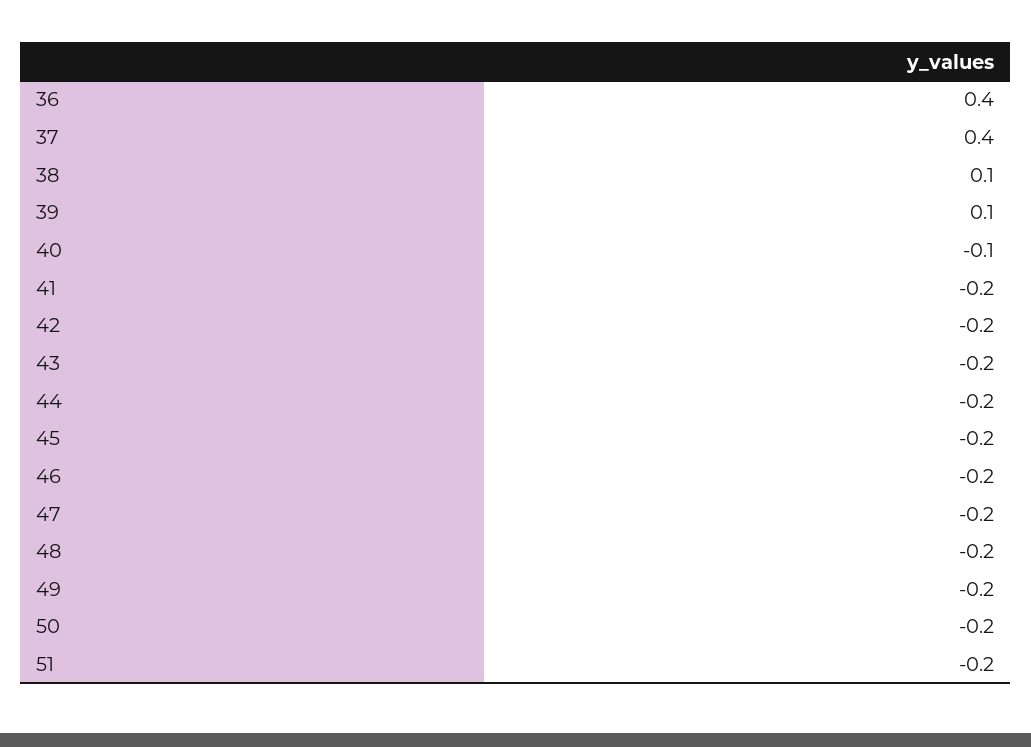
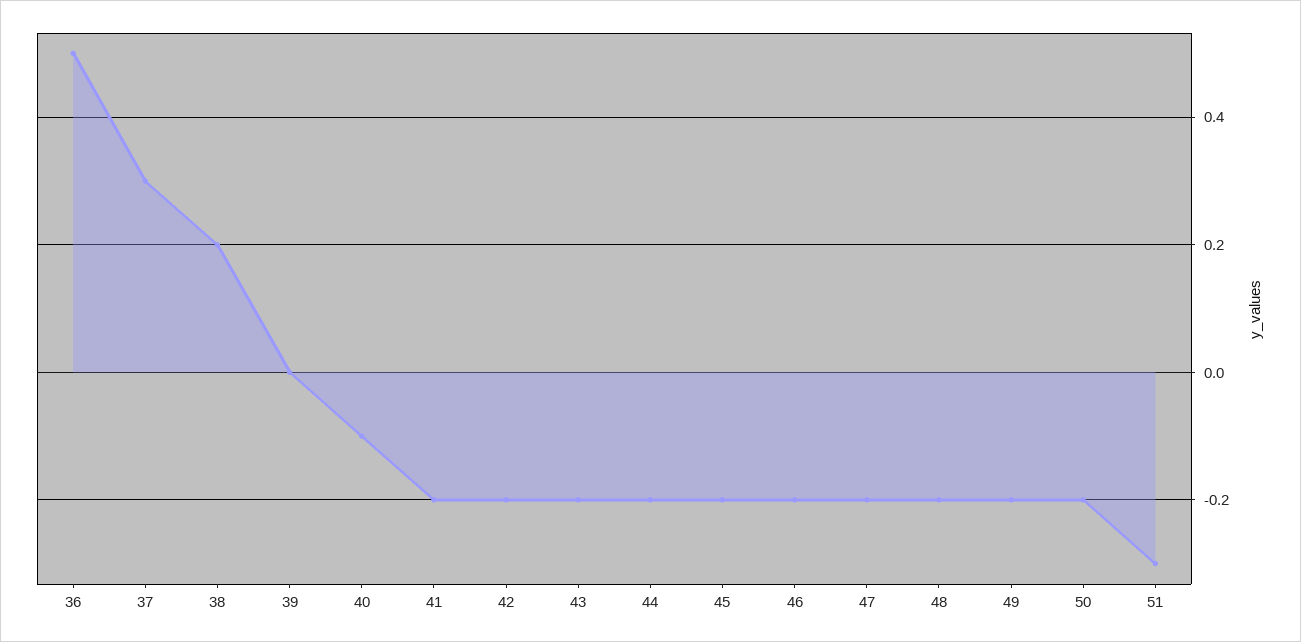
36: 0.4 -> 0.5
37: 0.4 -> 0.3
38: 0.1 -> 0.2
39: 0.1 -> 0
51: -0.2 -> -0.3

